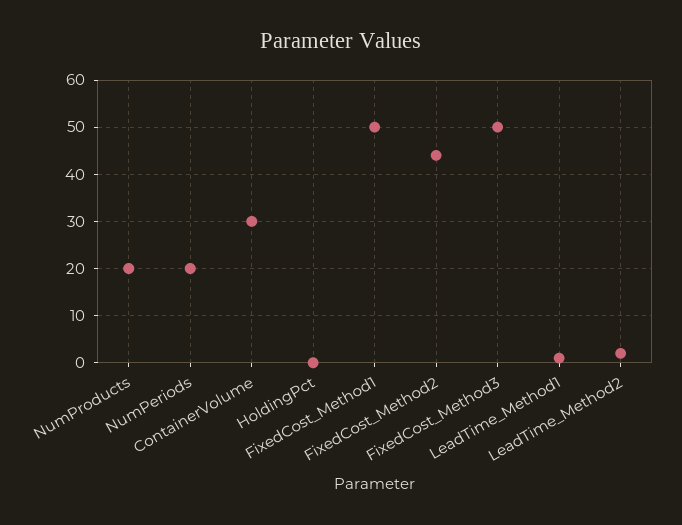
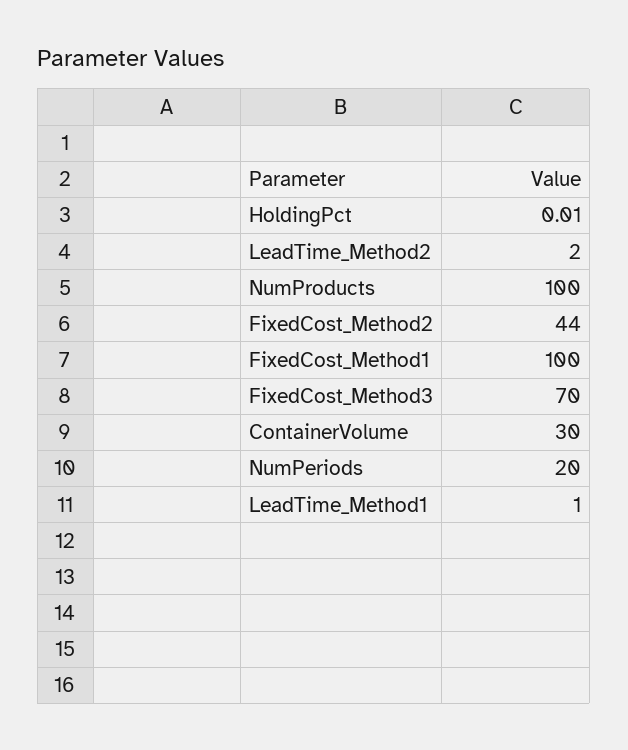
NumProducts: 20 -> 100
FixedCost_Method1: 50 -> 100
FixedCost_Method3: 50 -> 70

